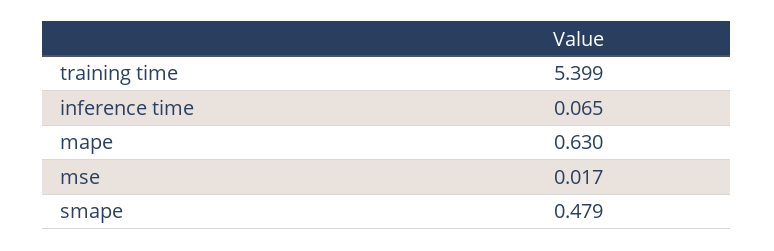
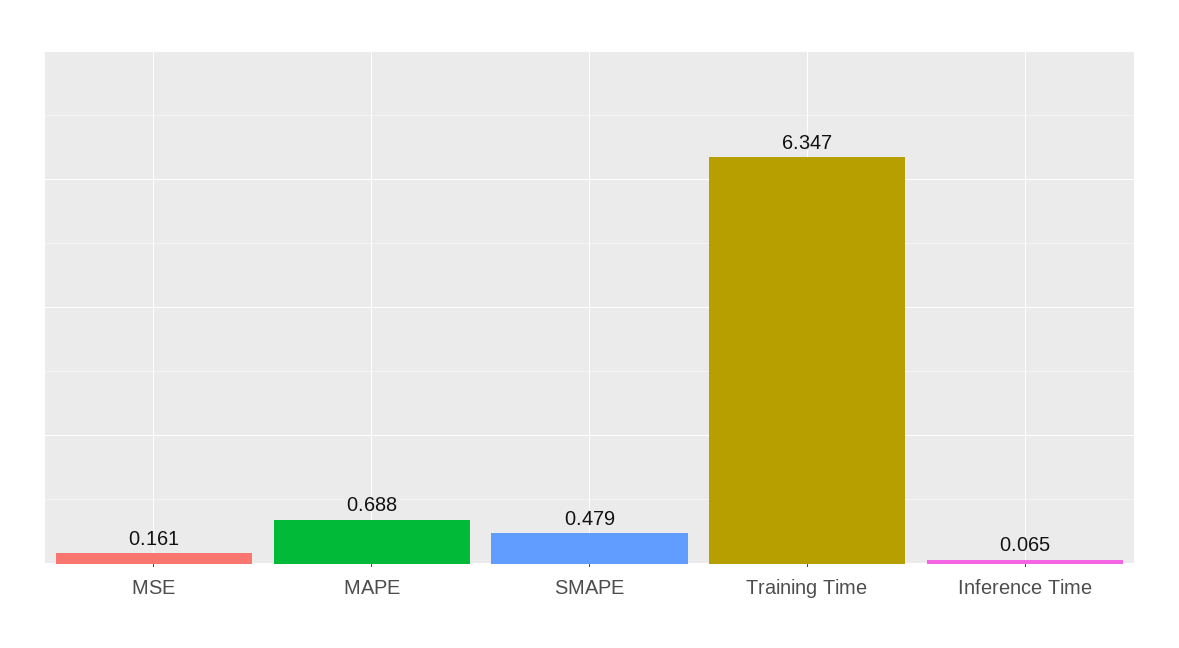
training time: 5.399 -> 6.347
mape: 0.63 -> 0.688
mse: 0.017 -> 0.161

